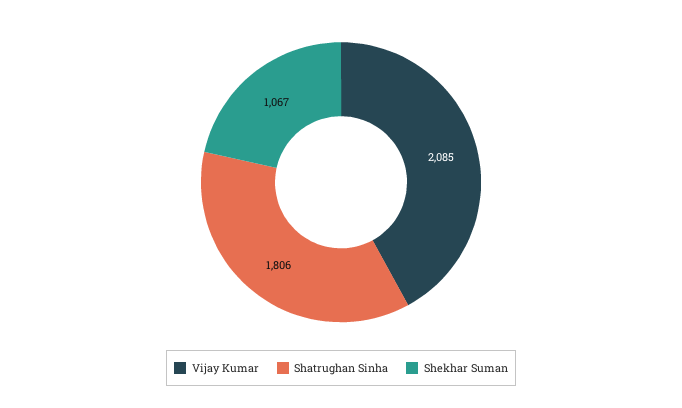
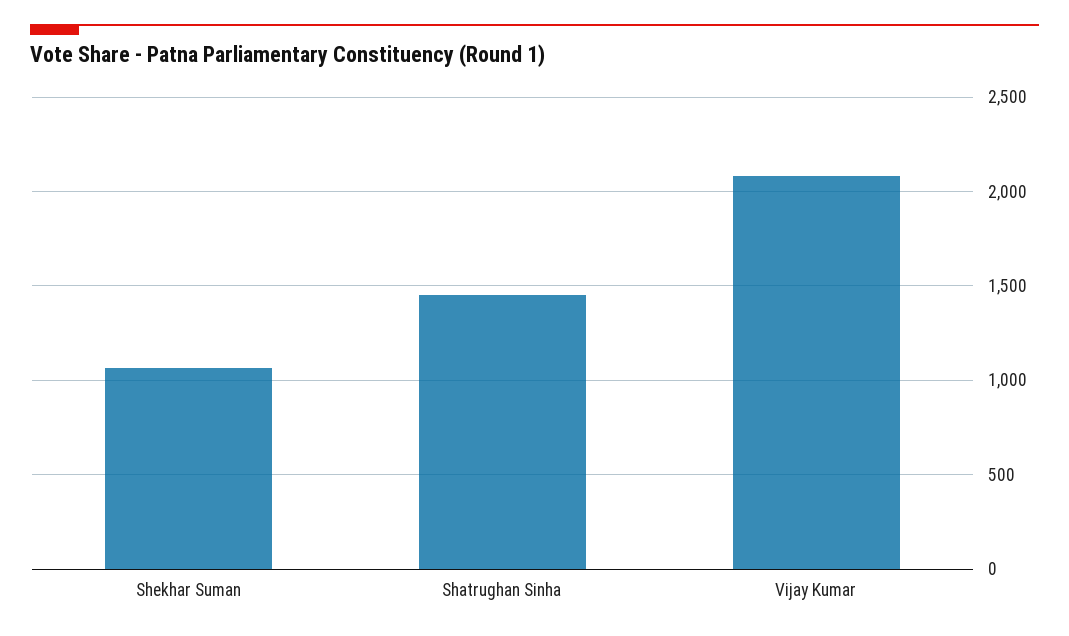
Shatrughan Sinha: 1806 -> 1450

